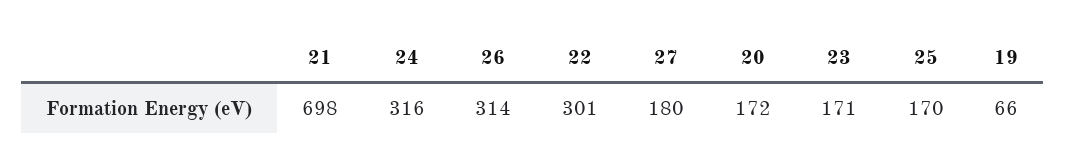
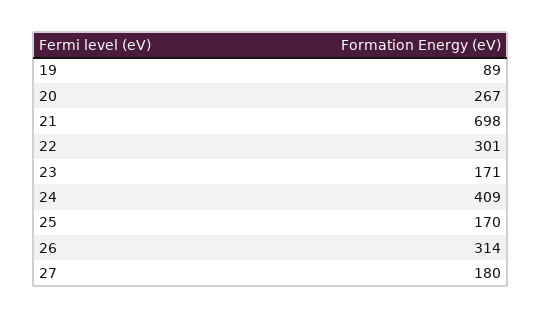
24: 316 -> 409
20: 172 -> 267
19: 66 -> 89

